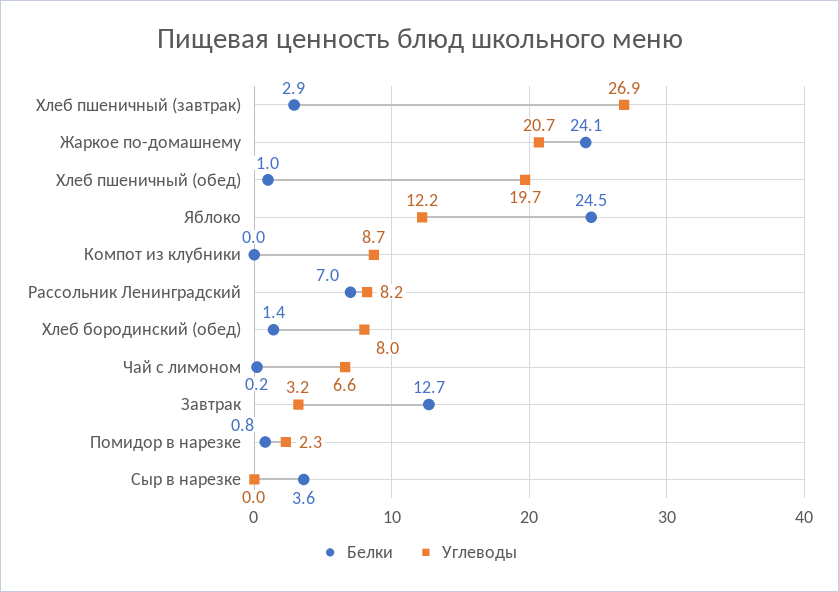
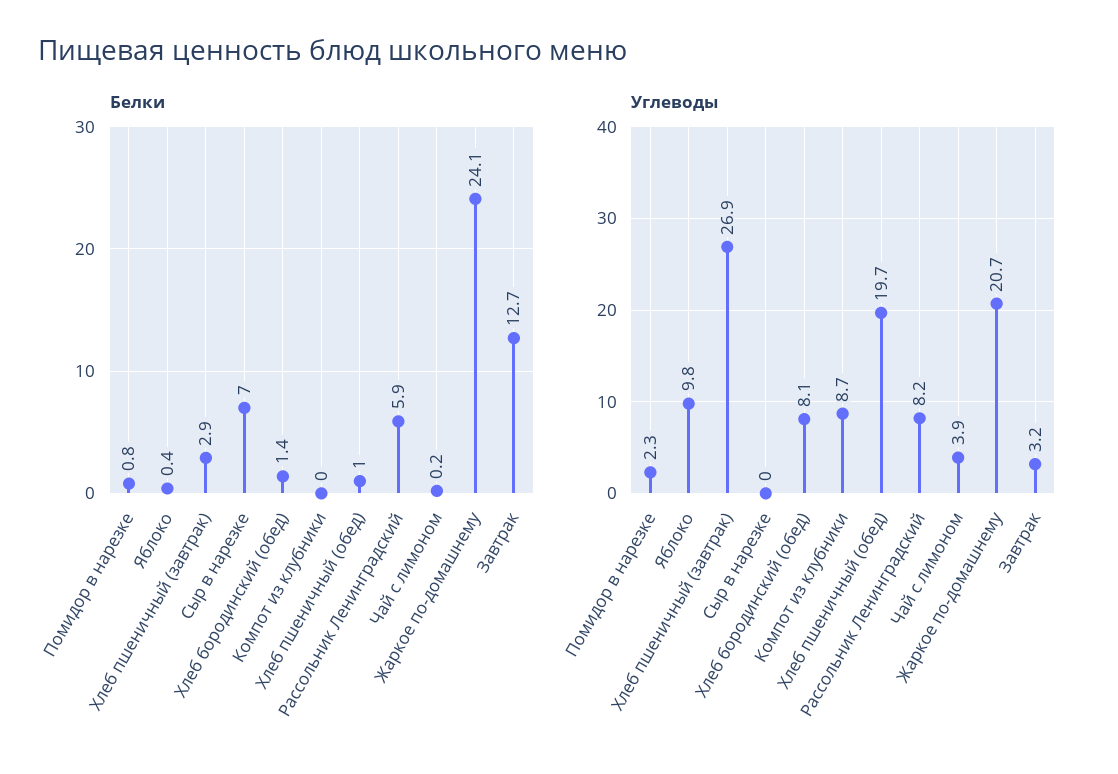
Белки, Яблоко: 24.5 -> 0.4
Углеводы, Яблоко: 12.2 -> 9.8
Белки, Рассольник Ленинградский: 7 -> 5.9
Углеводы, Хлеб бородинский (обед): 8 -> 8.1
Углеводы, Чай с лимоном: 6.6 -> 3.9
Белки, Сыр в нарезке: 3.6 -> 7

